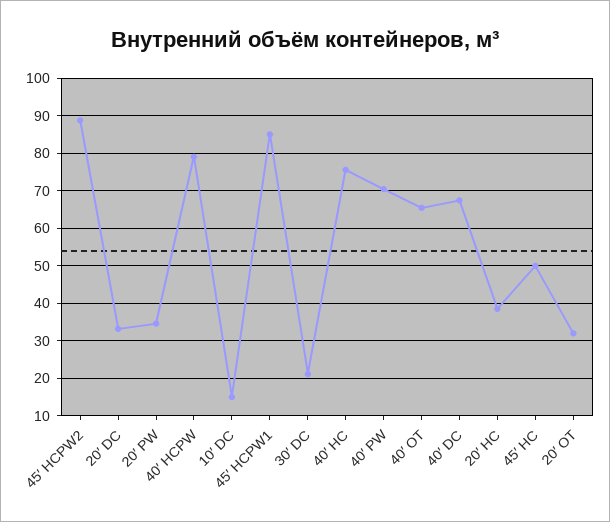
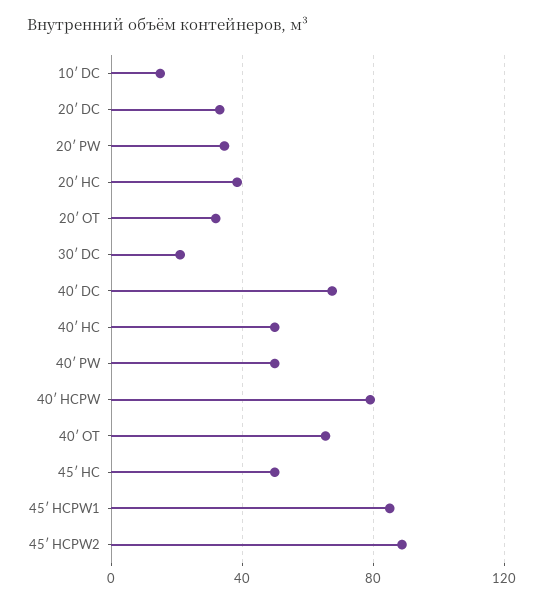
40′ HC: 76 -> 50
40′ PW: 70 -> 50

